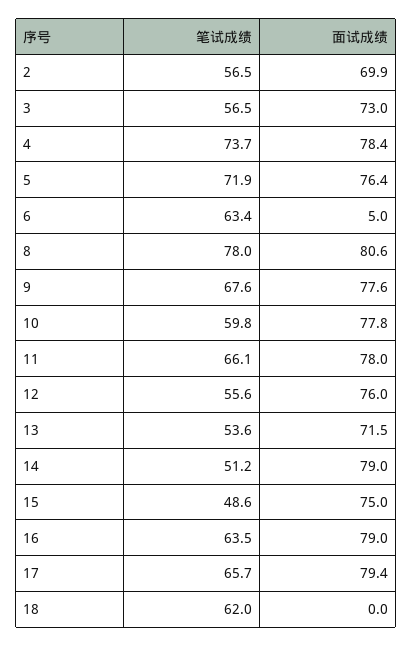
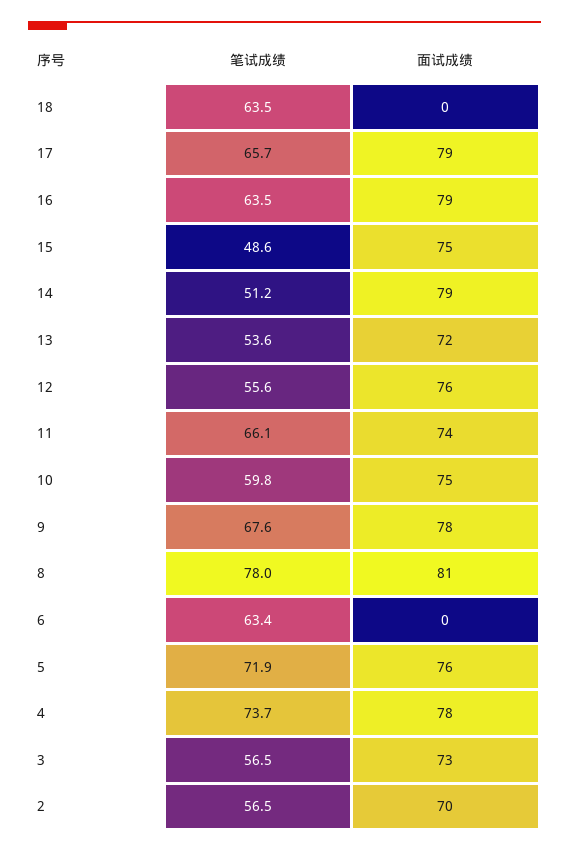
面试成绩, 6: 5 -> 0
面试成绩, 10: 77.8 -> 75
面试成绩, 11: 78 -> 74
笔试成绩, 18: 62 -> 63.5

